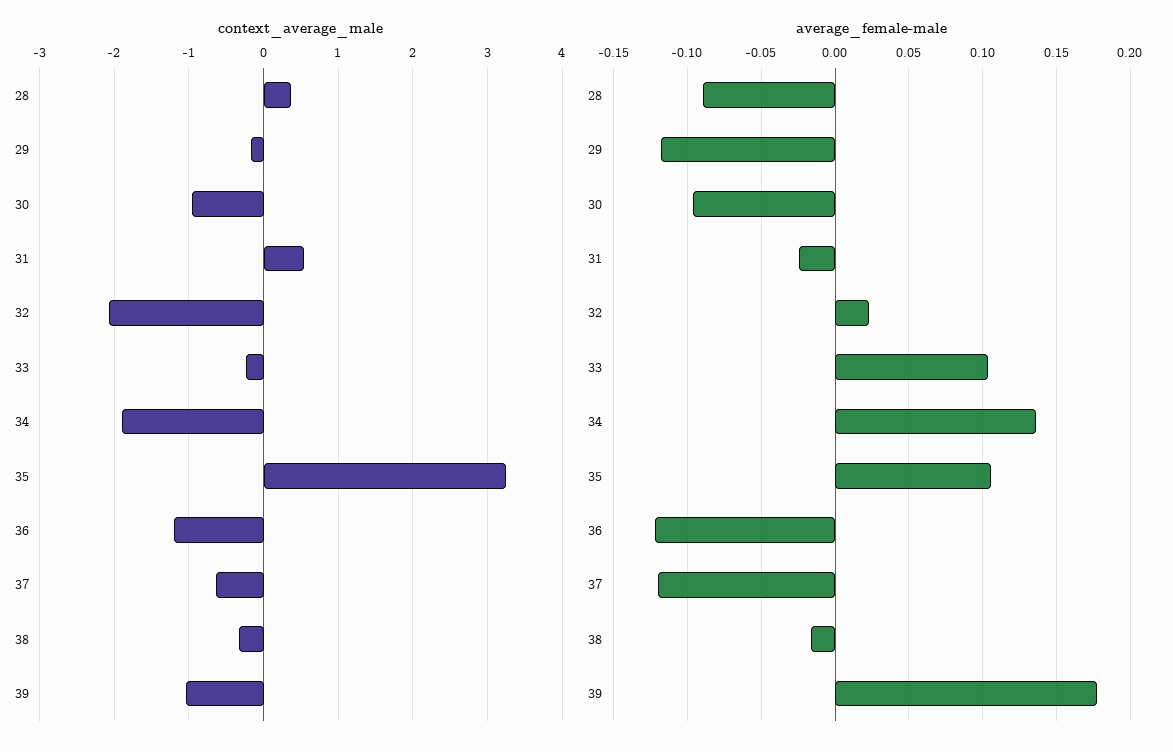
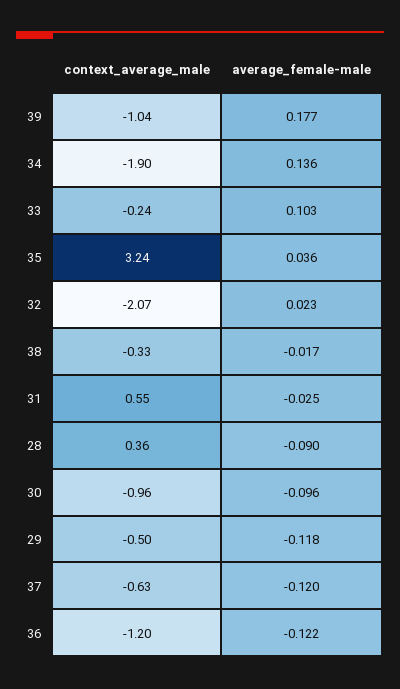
context_average_male, 29: -0.2 -> -0.5
average_female-male, 35: 0.105 -> 0.036

